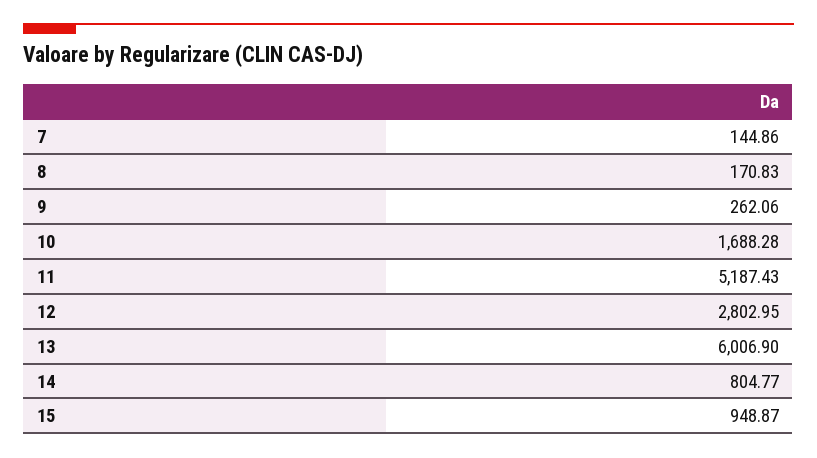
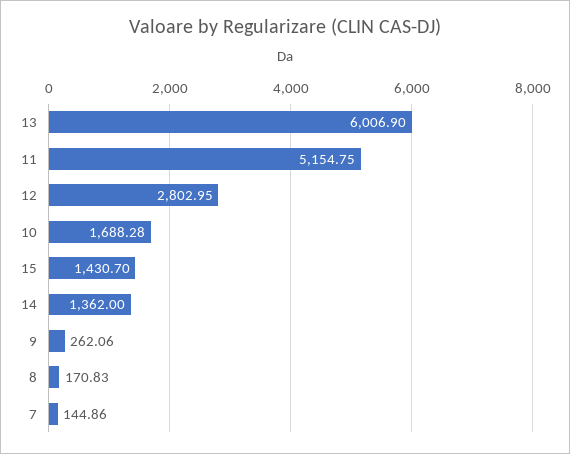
11: 5187.43 -> 5154.75
14: 804.77 -> 1362
15: 948.87 -> 1430.7

